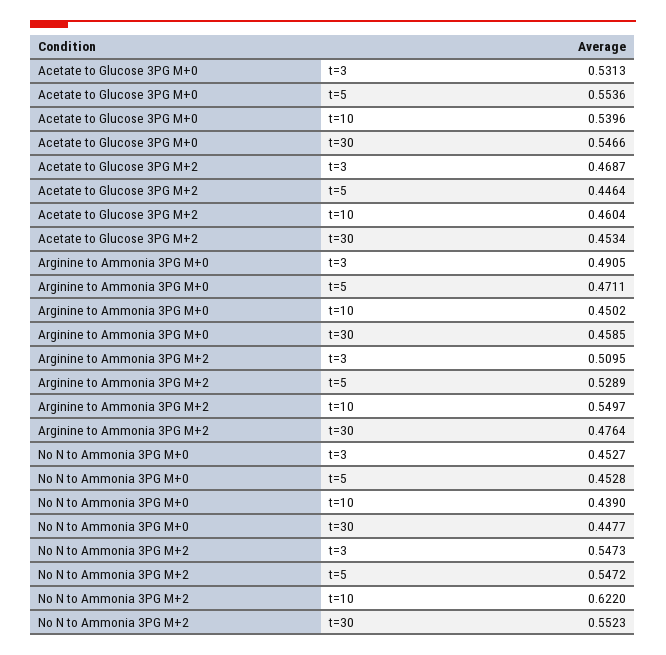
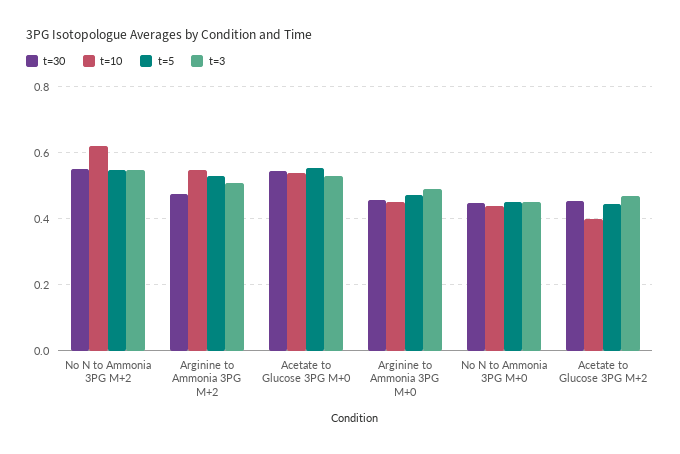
t=10, Acetate to Glucose 3PG M+2: 0.4604 -> 0.4

